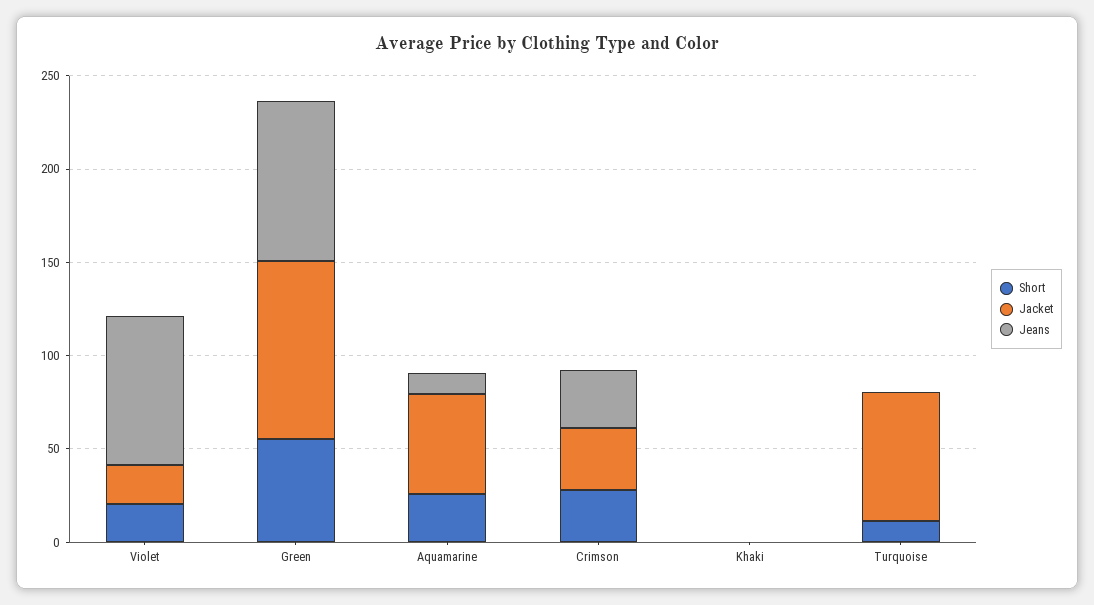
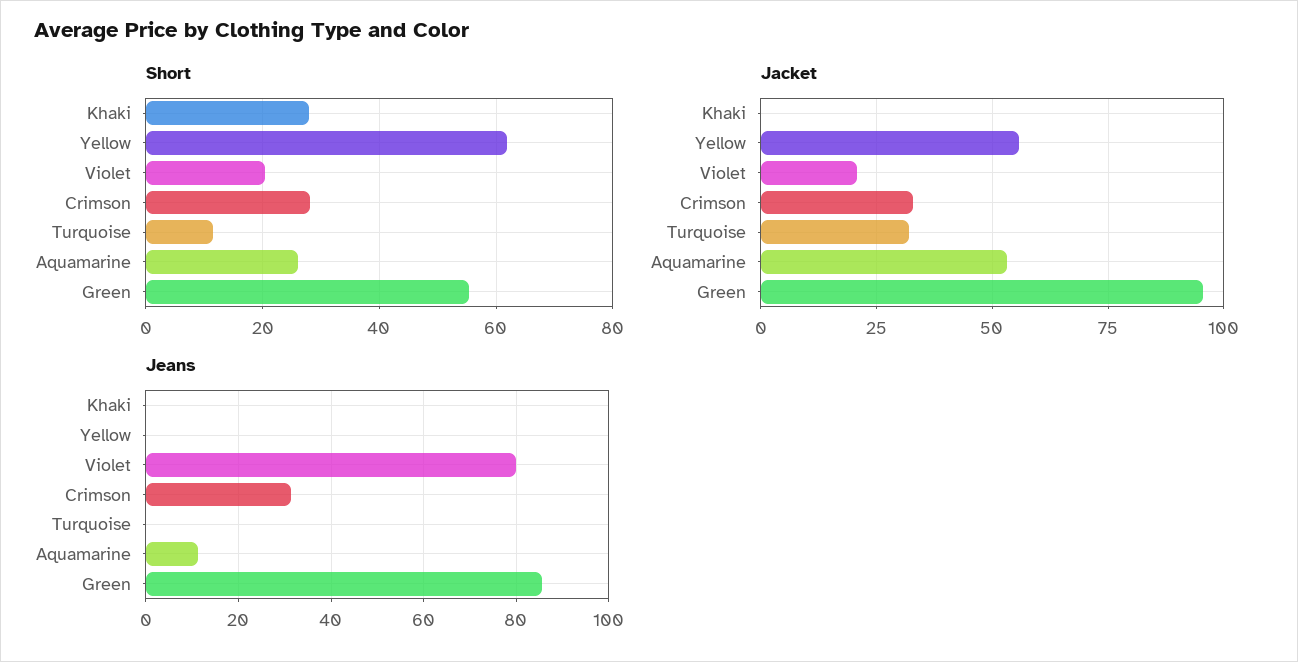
Short, Khaki: 0 -> 28
Jacket, Turquoise: 70 -> 32.5
Short, Yellow: none -> 62
Jacket, Yellow: none -> 55
Jeans, Yellow: none -> 0

